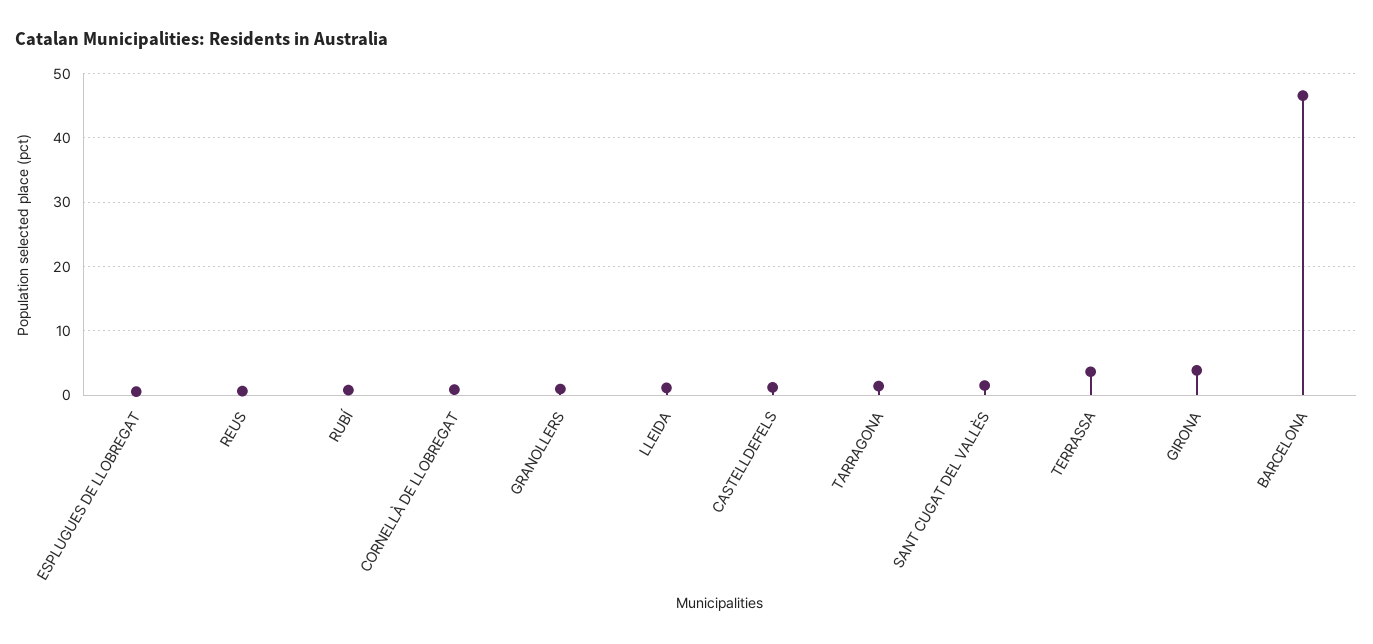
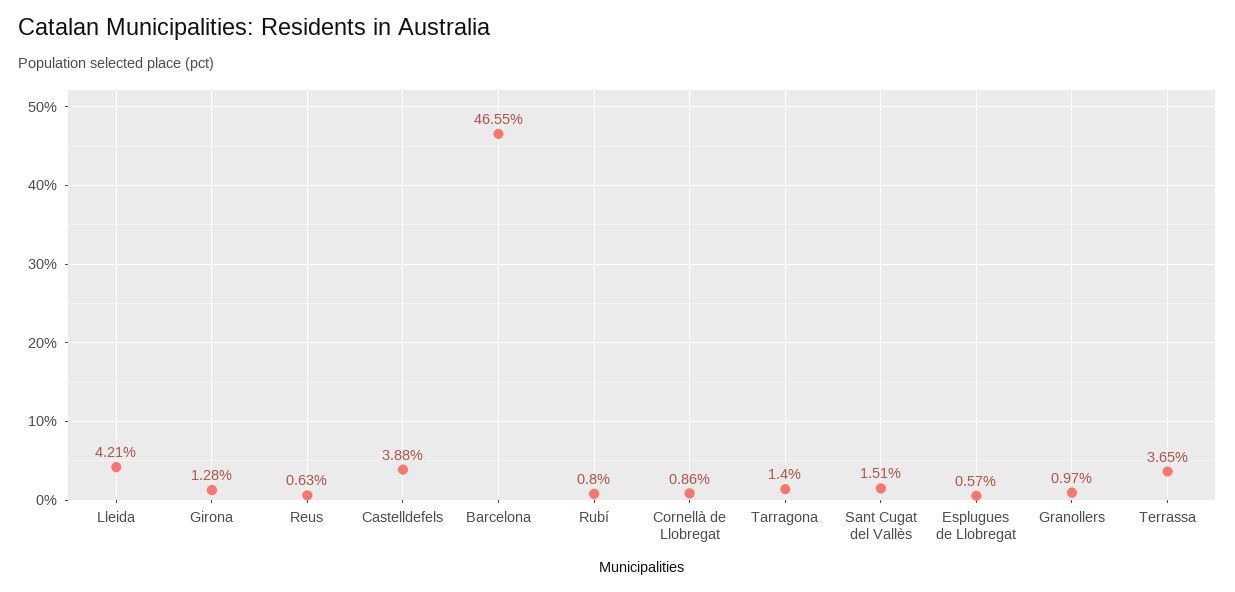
LLEIDA: 1 -> 4.21
CASTELLDEFELS: 1 -> 3.88
GIRONA: 4 -> 1.28

